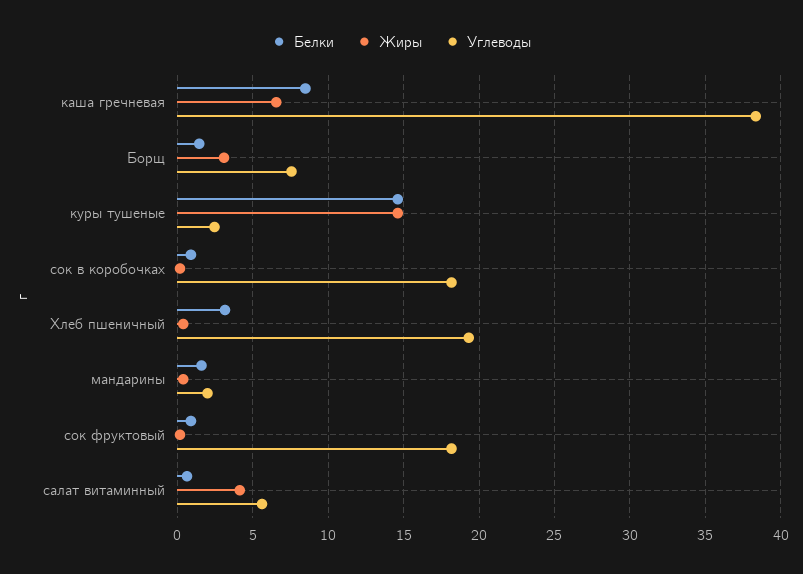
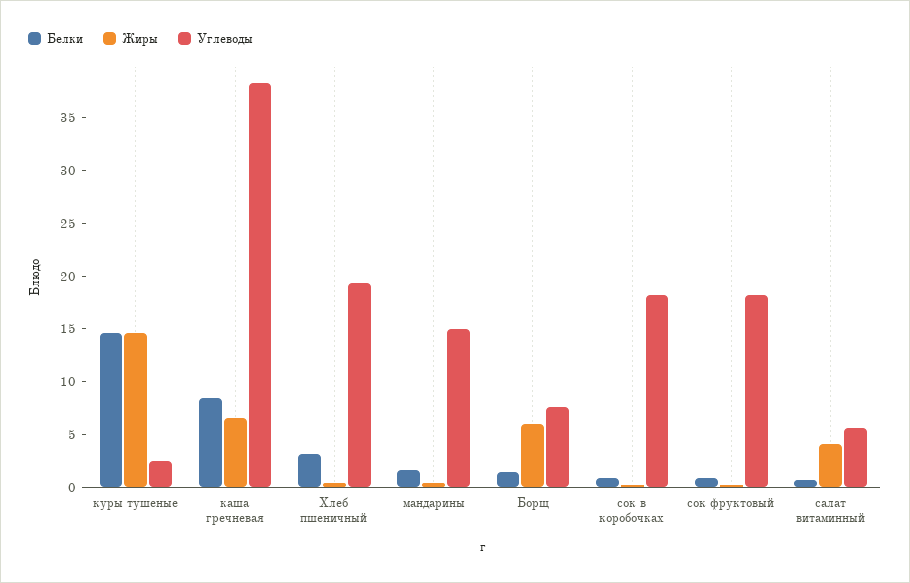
Жиры, Борщ: 3 -> 6
Углеводы, мандарины: 2 -> 15

